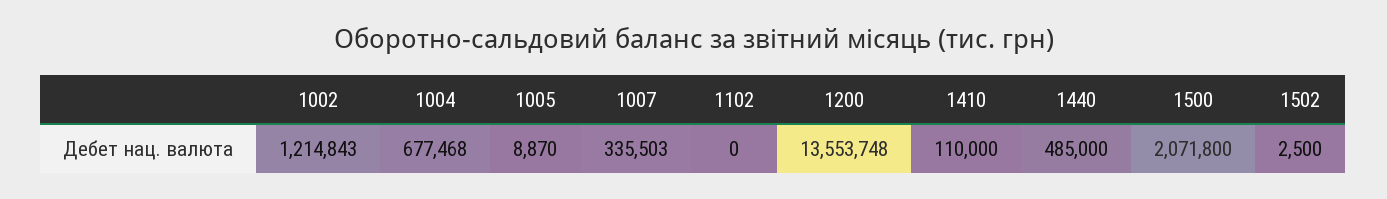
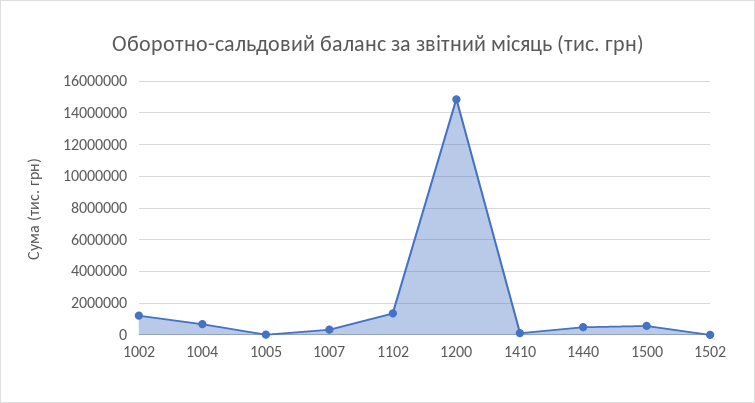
1102: 0 -> 1500000
1200: 13553748 -> 15000000
1500: 2071800 -> 500000

